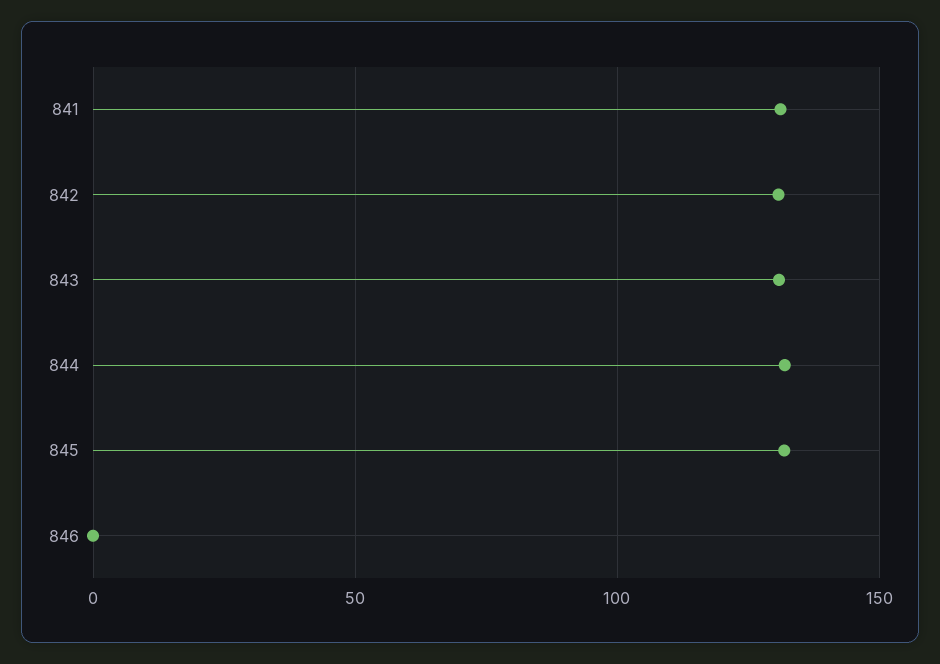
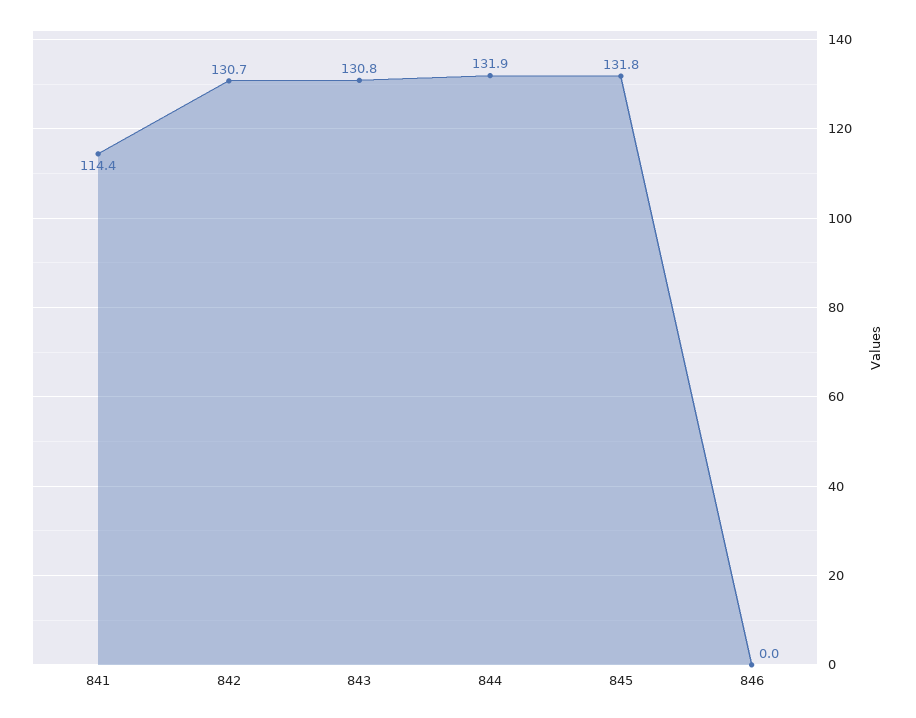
841: 130 -> 114.4

